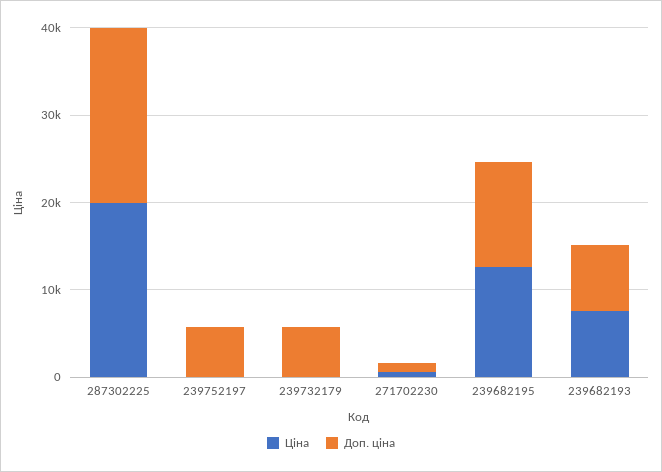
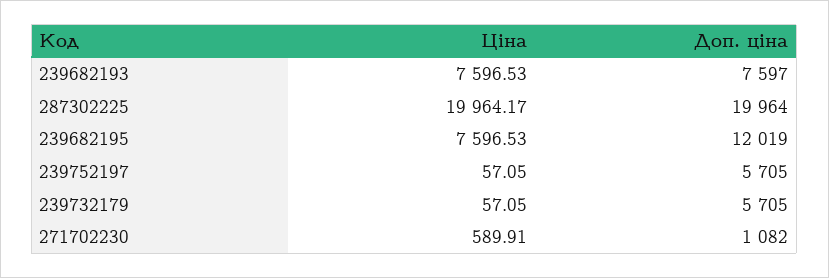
Ціна, 239682195: 12000 -> 7596.53

